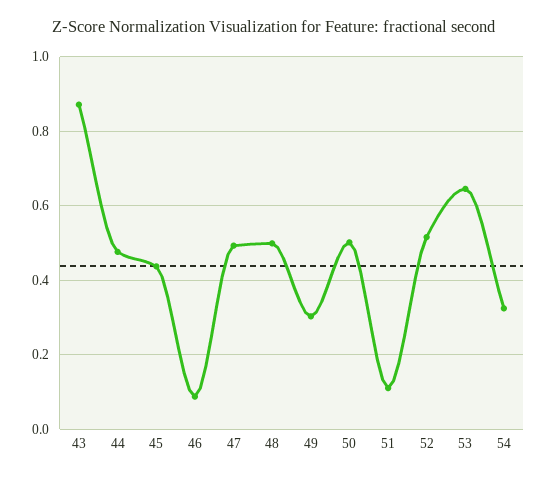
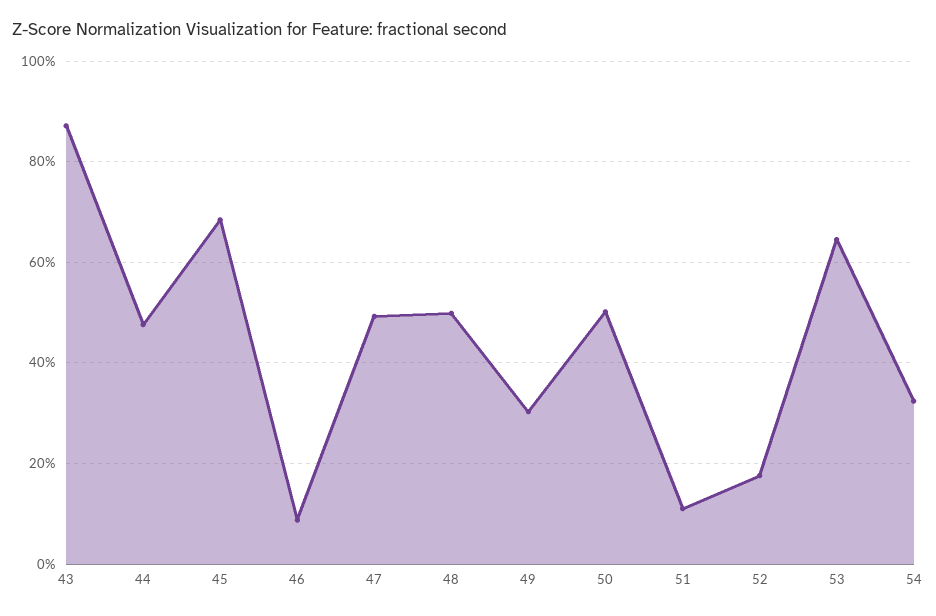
45: 0.44 -> 0.68
52: 0.52 -> 0.18

